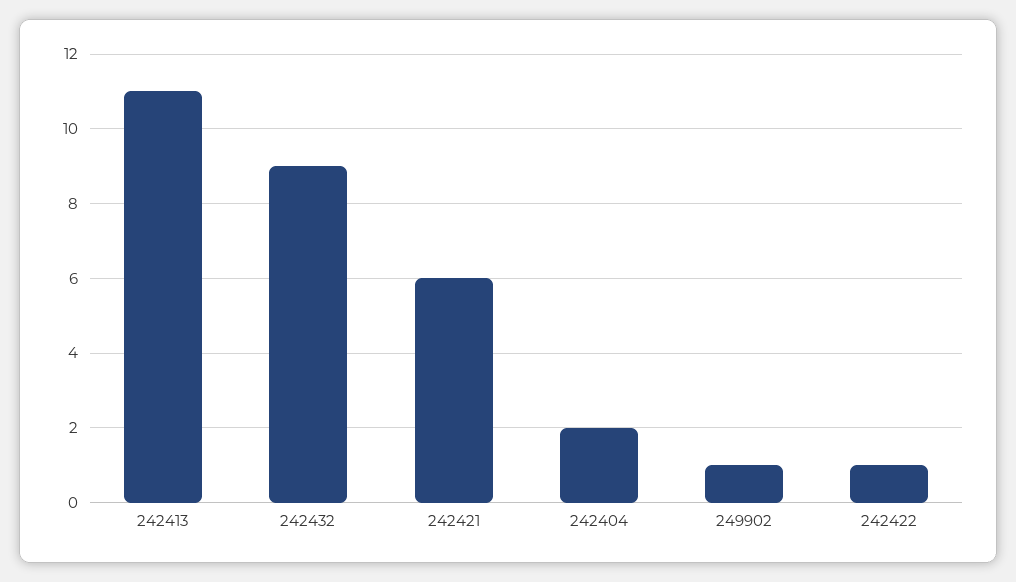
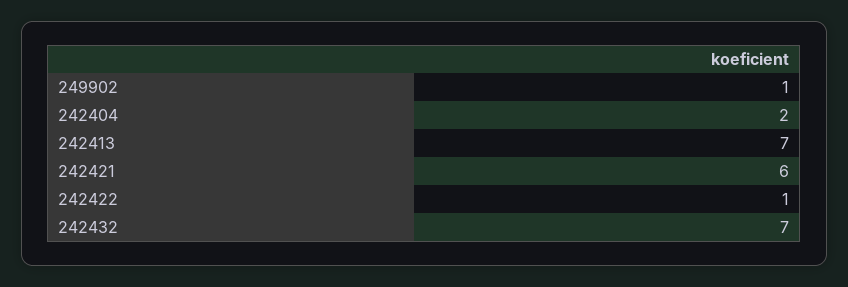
242413: 11 -> 7
242432: 9 -> 7

